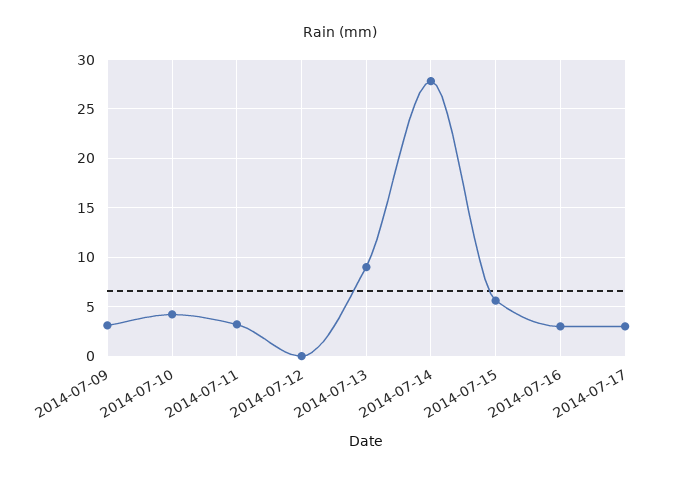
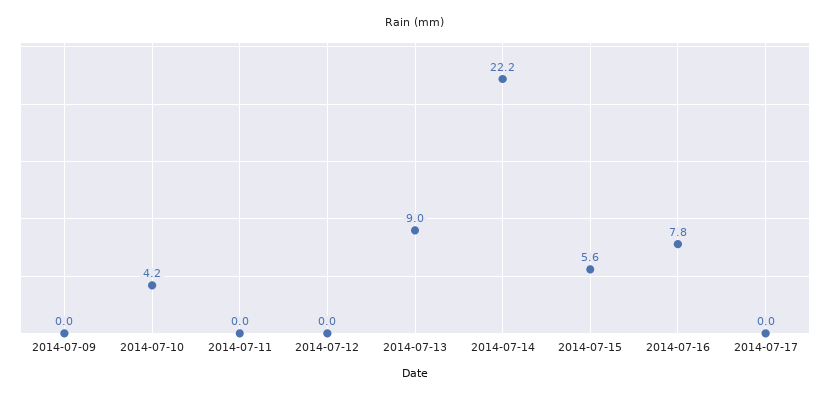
2014-07-09: 3 -> 0
2014-07-11: 3 -> 0
2014-07-14: 28 -> 22.2
2014-07-16: 3 -> 7.8
2014-07-17: 3 -> 0

